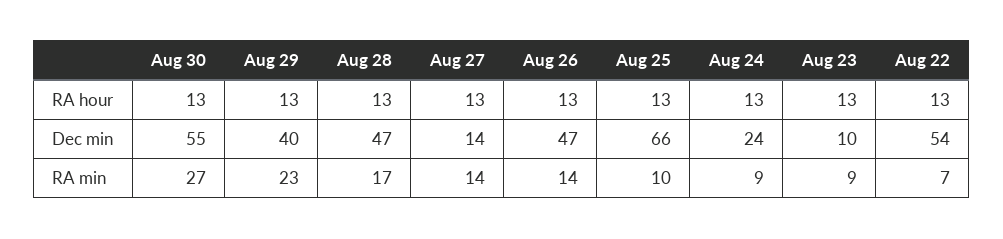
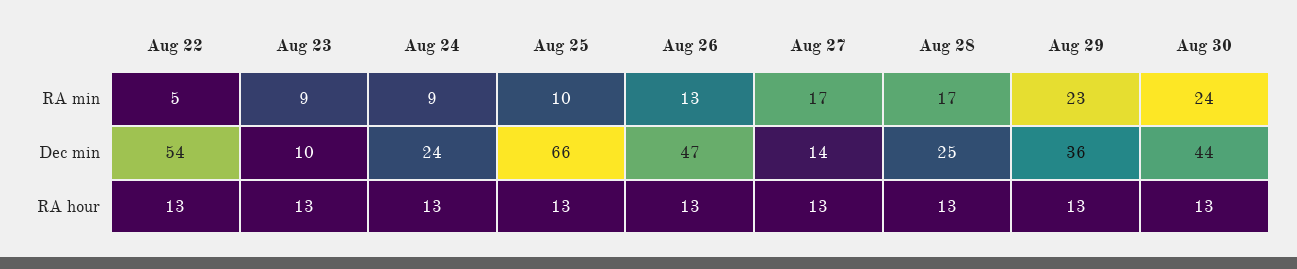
Aug 30, Dec min: 55 -> 44
Aug 29, Dec min: 40 -> 36
Aug 28, Dec min: 47 -> 25
Aug 30, RA min: 27 -> 24
Aug 27, RA min: 14 -> 17
Aug 26, RA min: 14 -> 13
Aug 22, RA min: 7 -> 5

